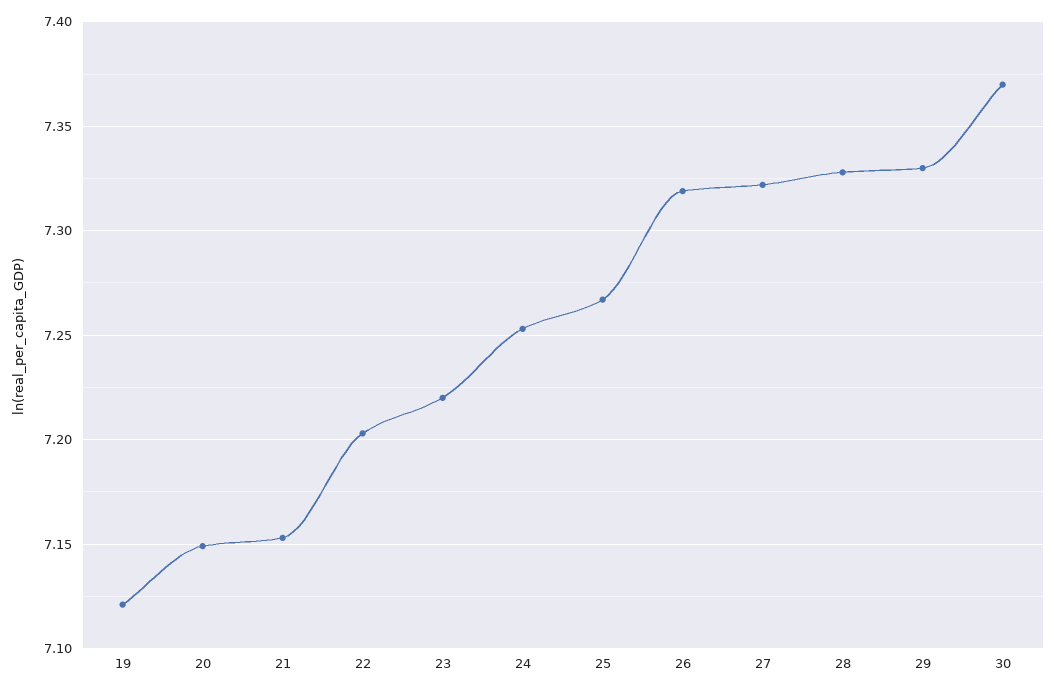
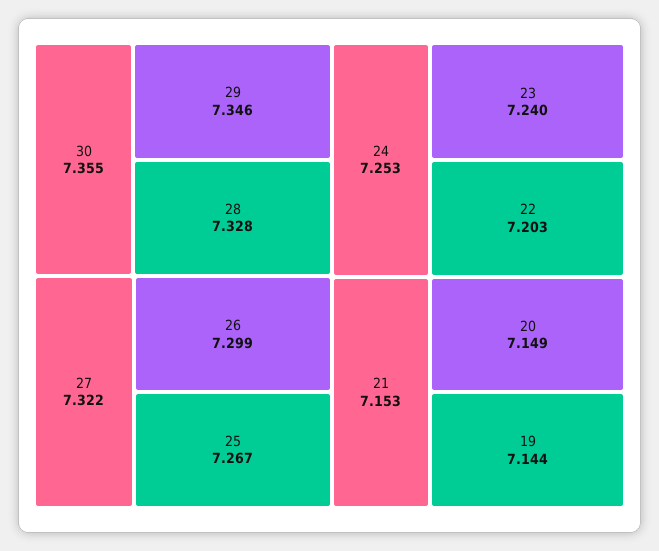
19: 7.12 -> 7.144
23: 7.22 -> 7.24
26: 7.32 -> 7.299
29: 7.33 -> 7.346
30: 7.37 -> 7.355

